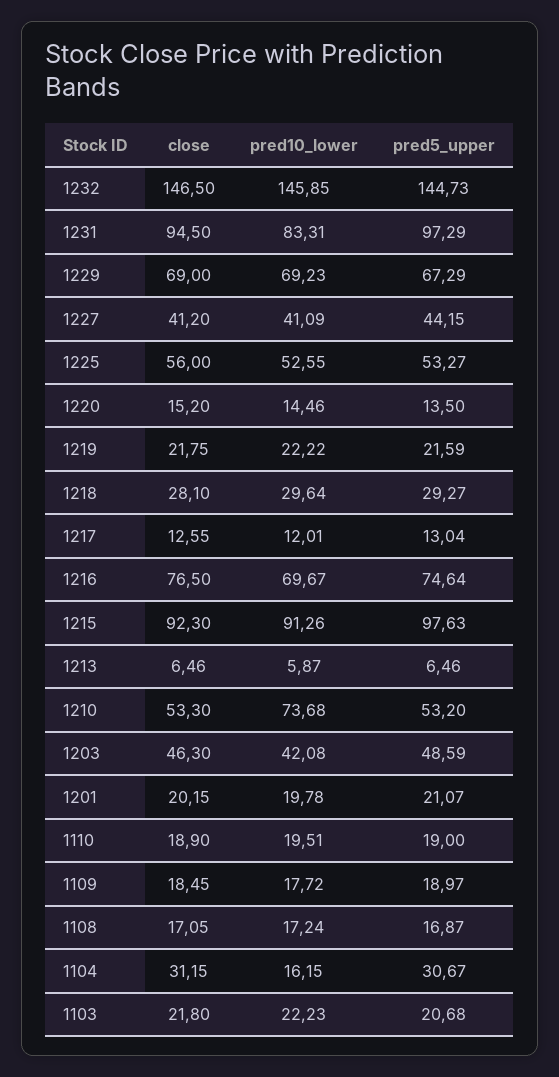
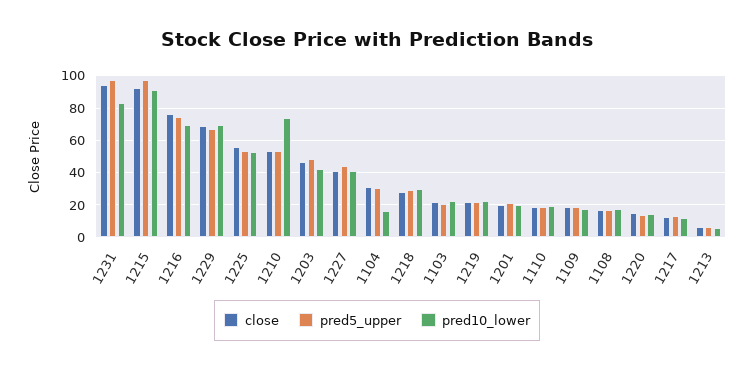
close, 1232: 146.5 -> none
pred10_lower, 1232: 145.85 -> none
pred5_upper, 1232: 144.73 -> none

